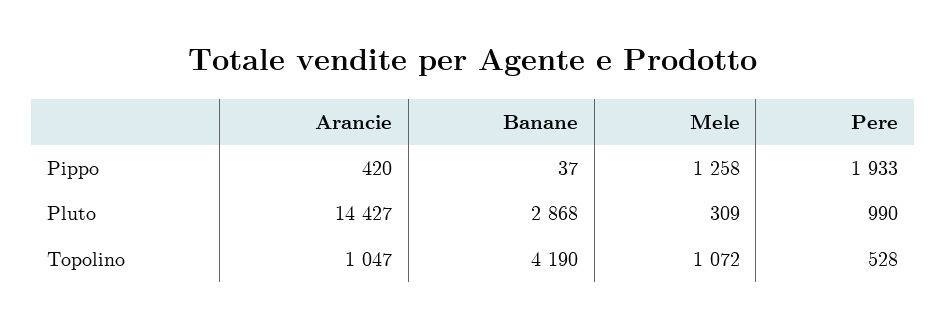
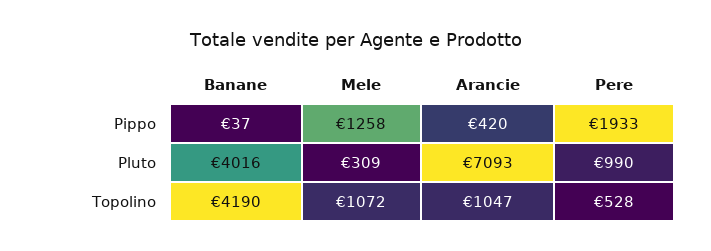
Arancie, Pluto: 14427 -> 7093
Banane, Pluto: 2868 -> 4016

